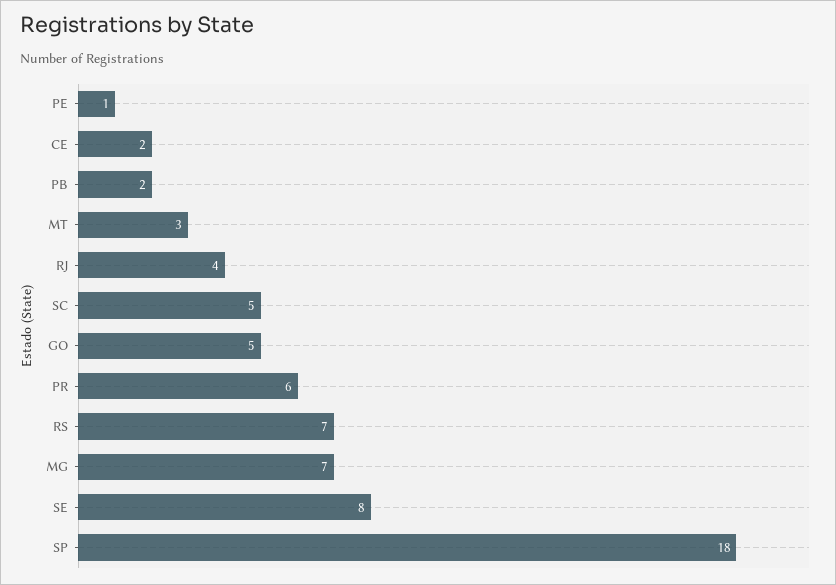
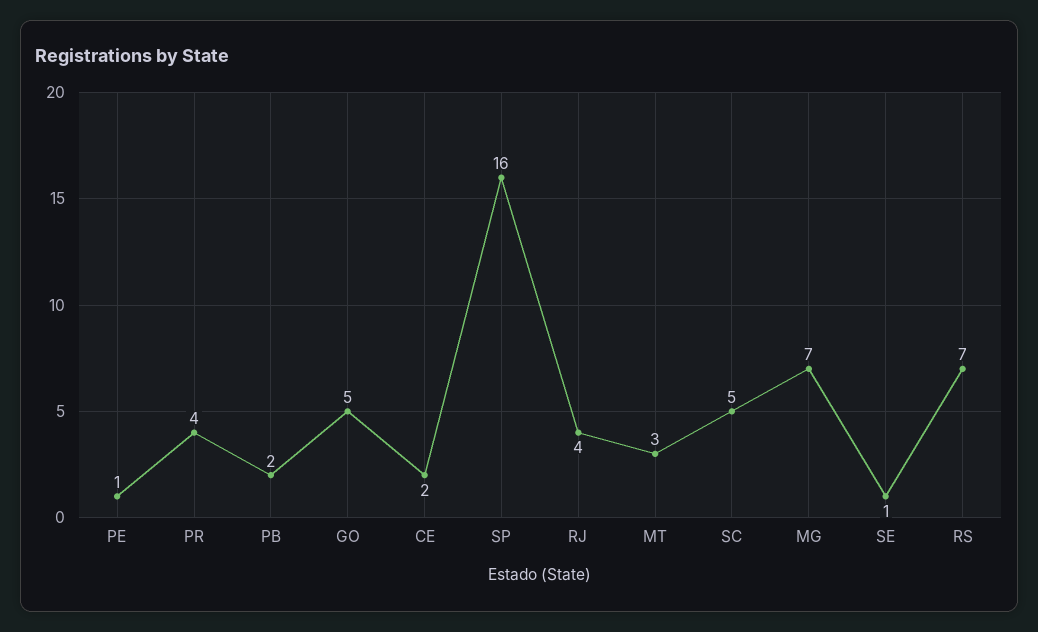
PR: 6 -> 4
SE: 8 -> 1
SP: 18 -> 16

